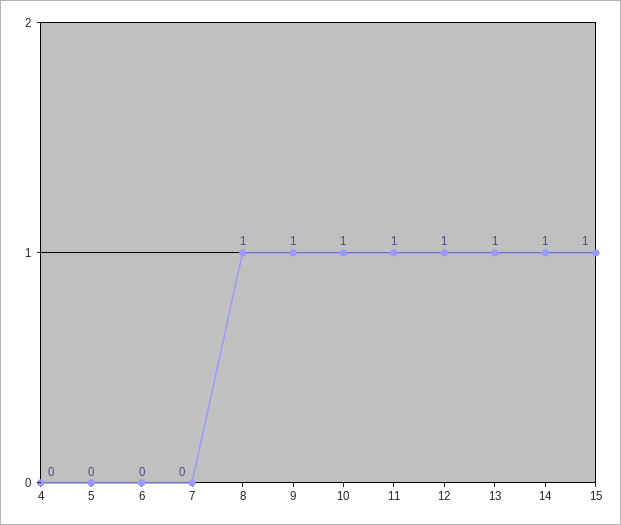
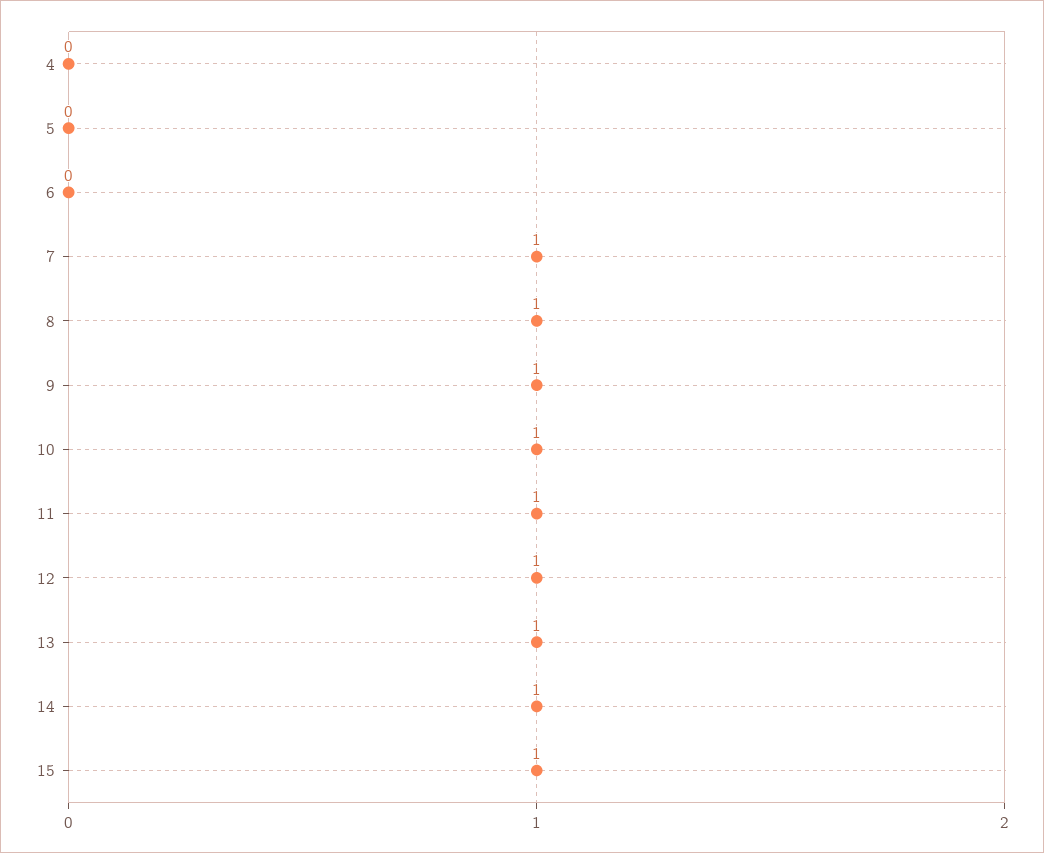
7: 0 -> 1

